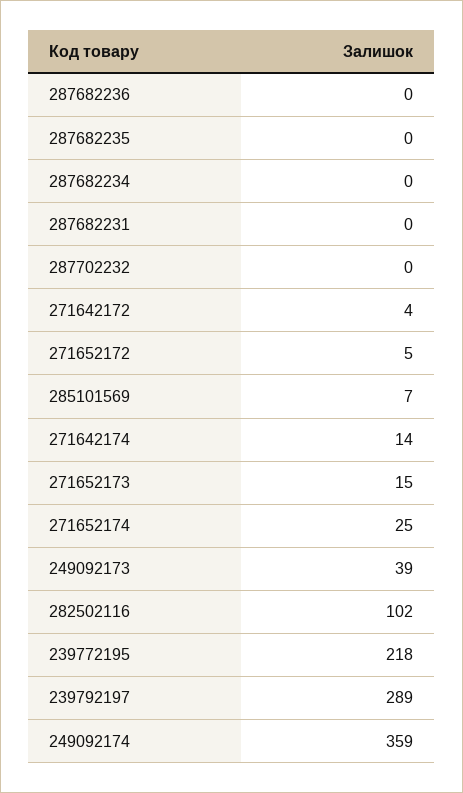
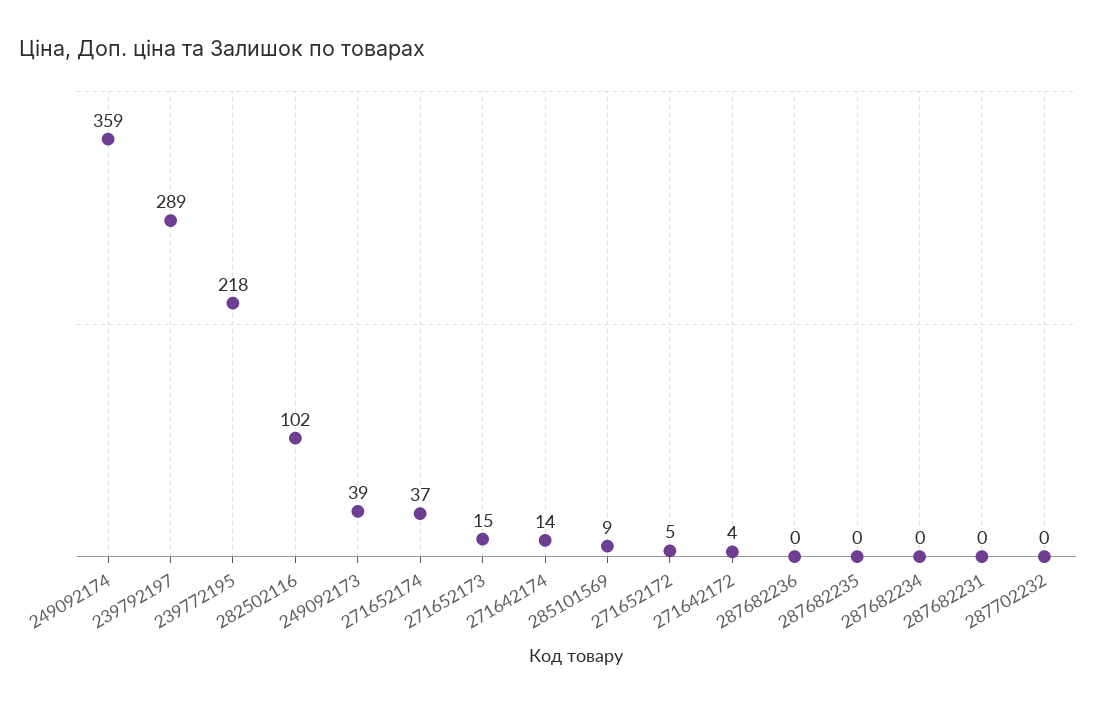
285101569: 7 -> 9
271652174: 25 -> 37

